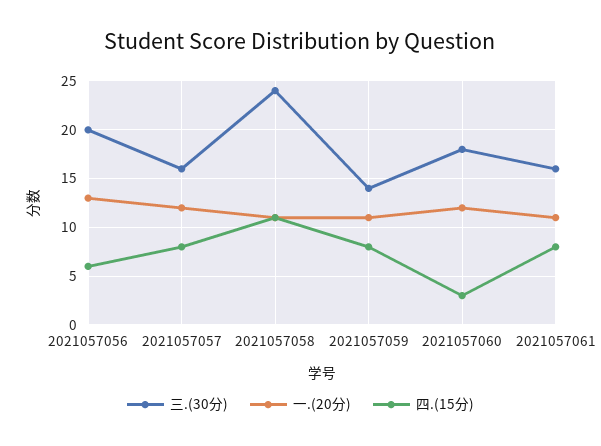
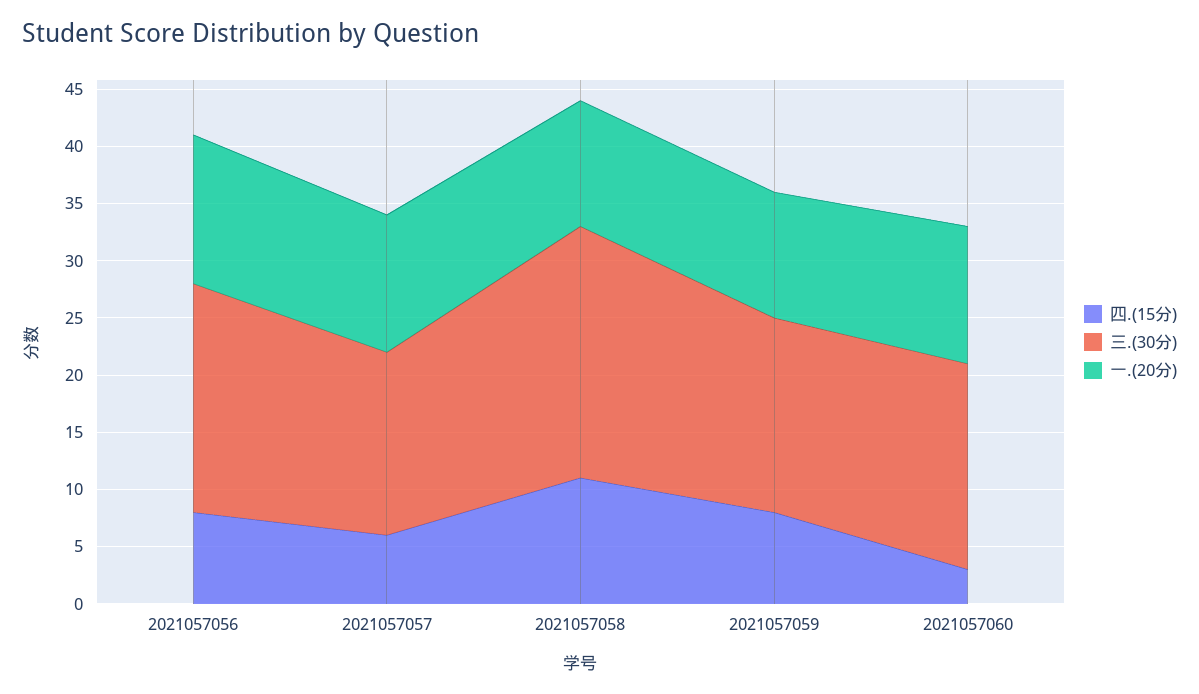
四.(15分), 2021057056: 6 -> 8
四.(15分), 2021057057: 8 -> 6
三.(30分), 2021057058: 24 -> 22
三.(30分), 2021057059: 14 -> 17
三.(30分), 2021057061: 16 -> none
一.(20分), 2021057061: 11 -> none
四.(15分), 2021057061: 8 -> none

